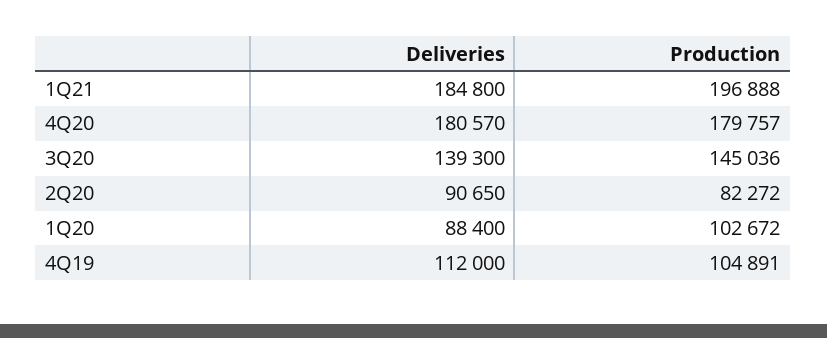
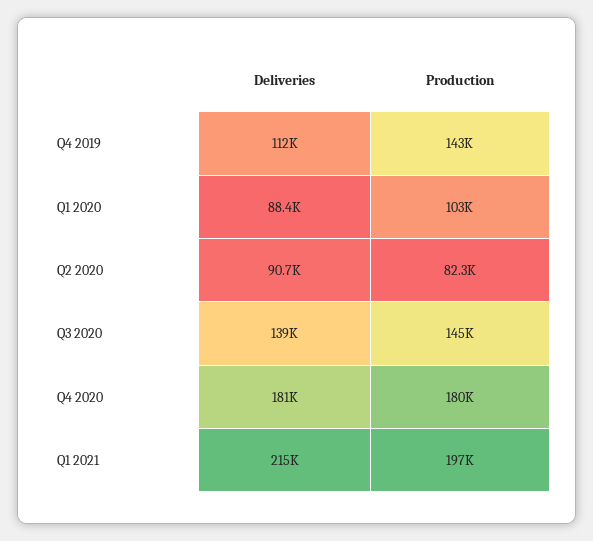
Deliveries, 1Q21: 184800 -> 215000
Production, 4Q19: 104891 -> 143000

